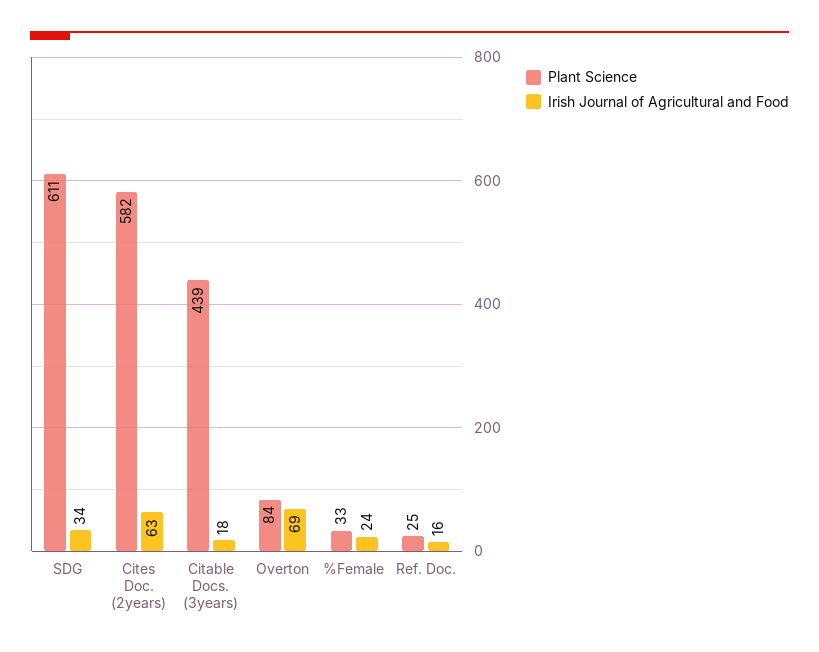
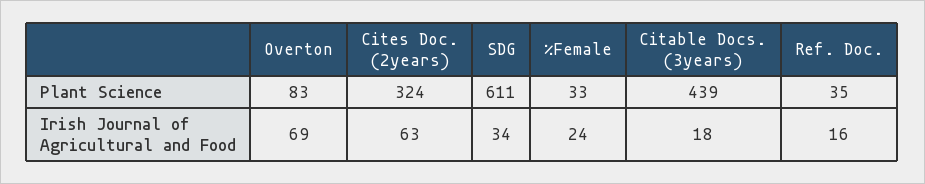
Plant Science, Cites Doc. (2years): 582 -> 324
Plant Science, Overton: 84 -> 83
Plant Science, Ref. Doc.: 25 -> 35

